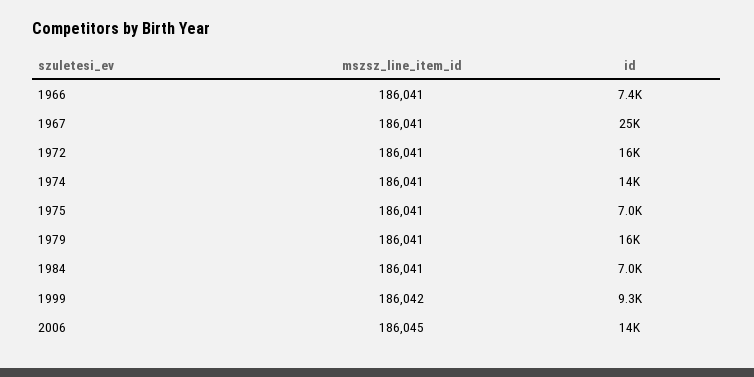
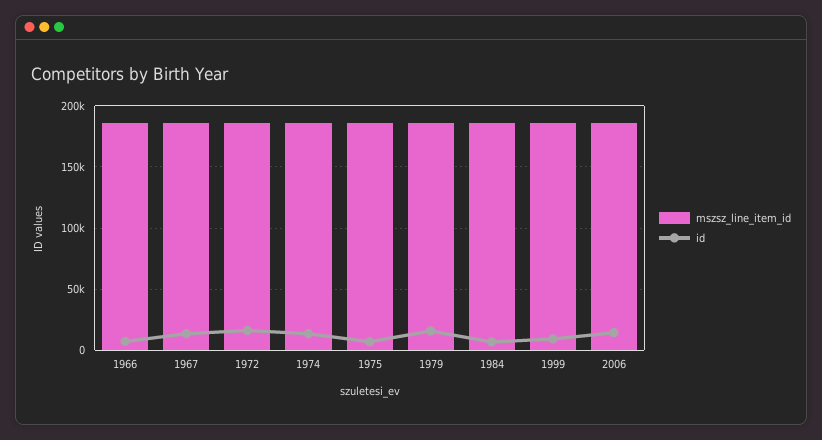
id, 1967: 25000 -> 15000

